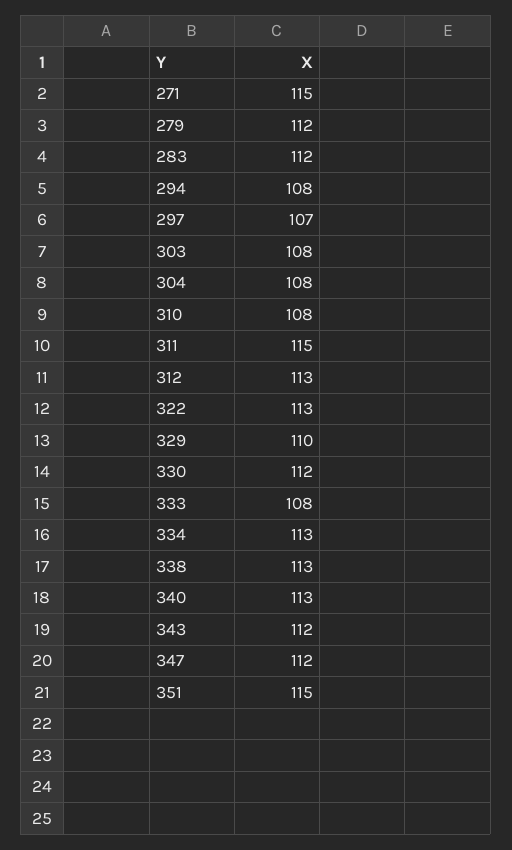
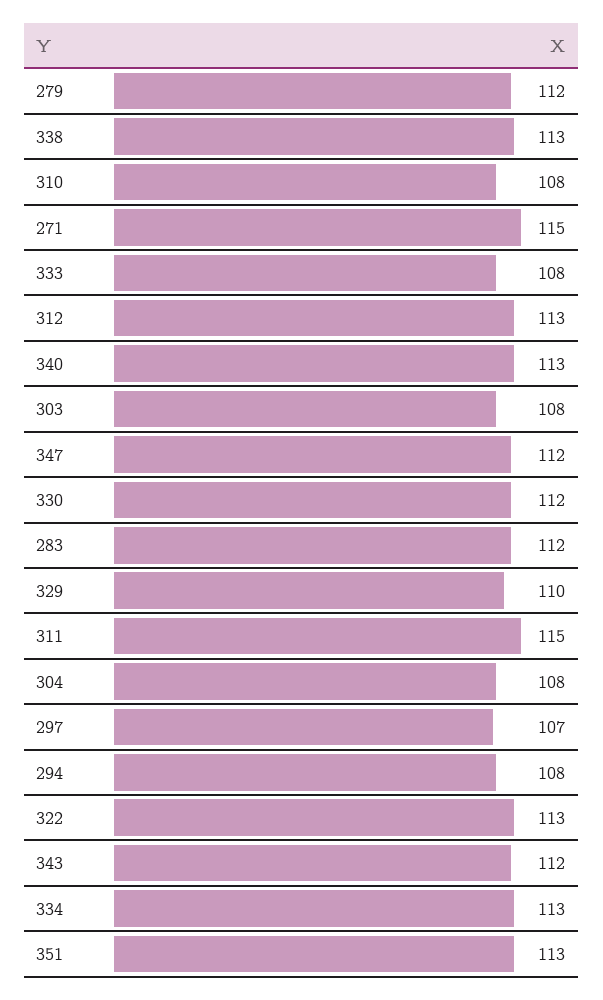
351: 115 -> 113

